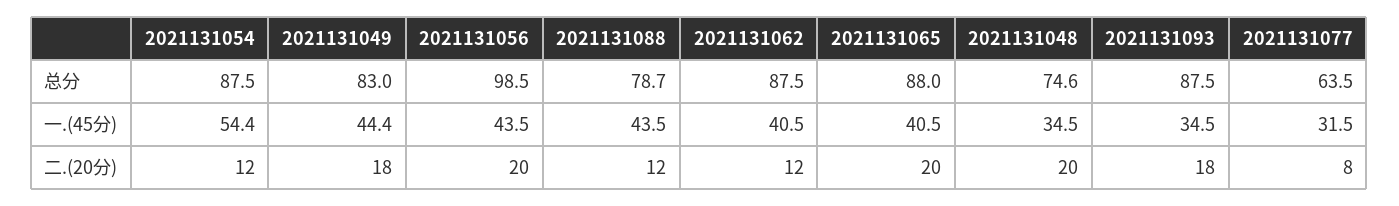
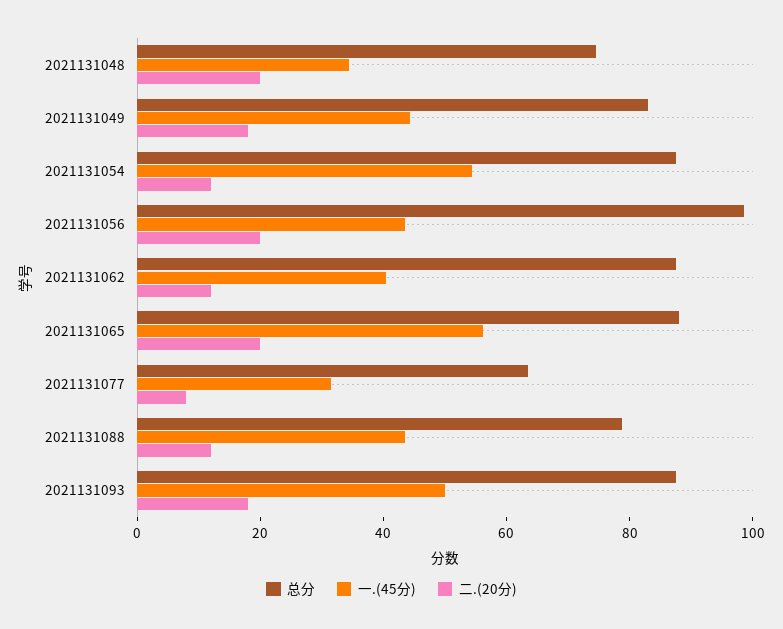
一.(45分), 2021131065: 40.5 -> 55
一.(45分), 2021131093: 34.5 -> 50

